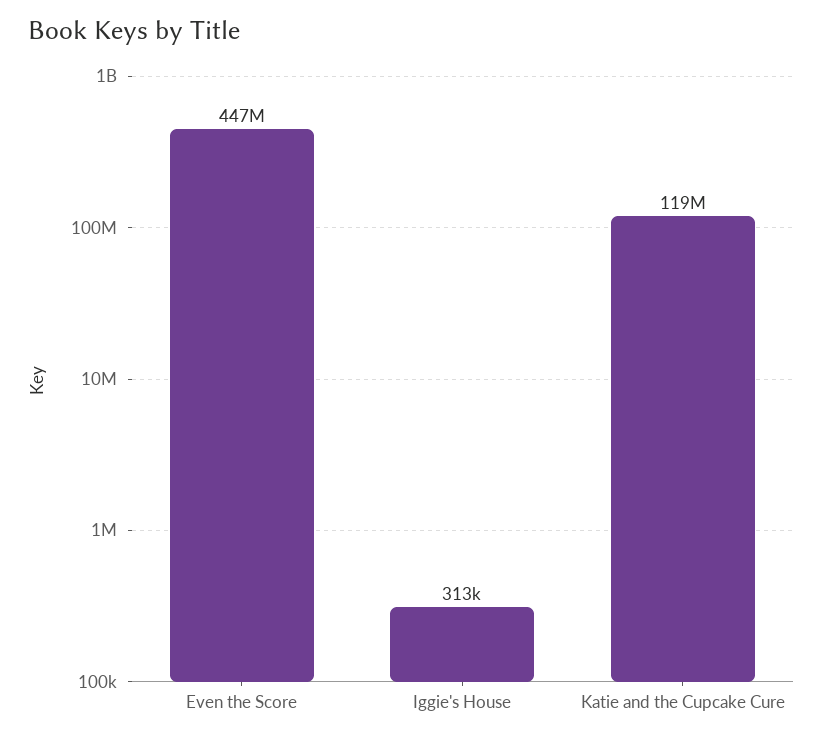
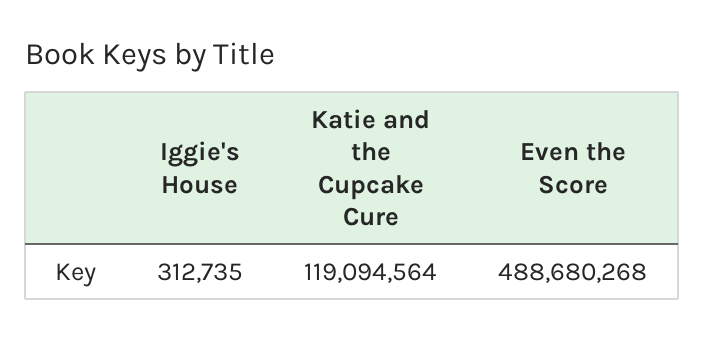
Even the Score: 447000000 -> 488680268

